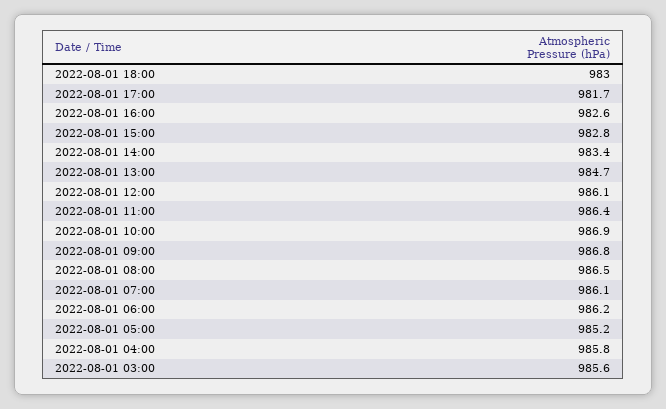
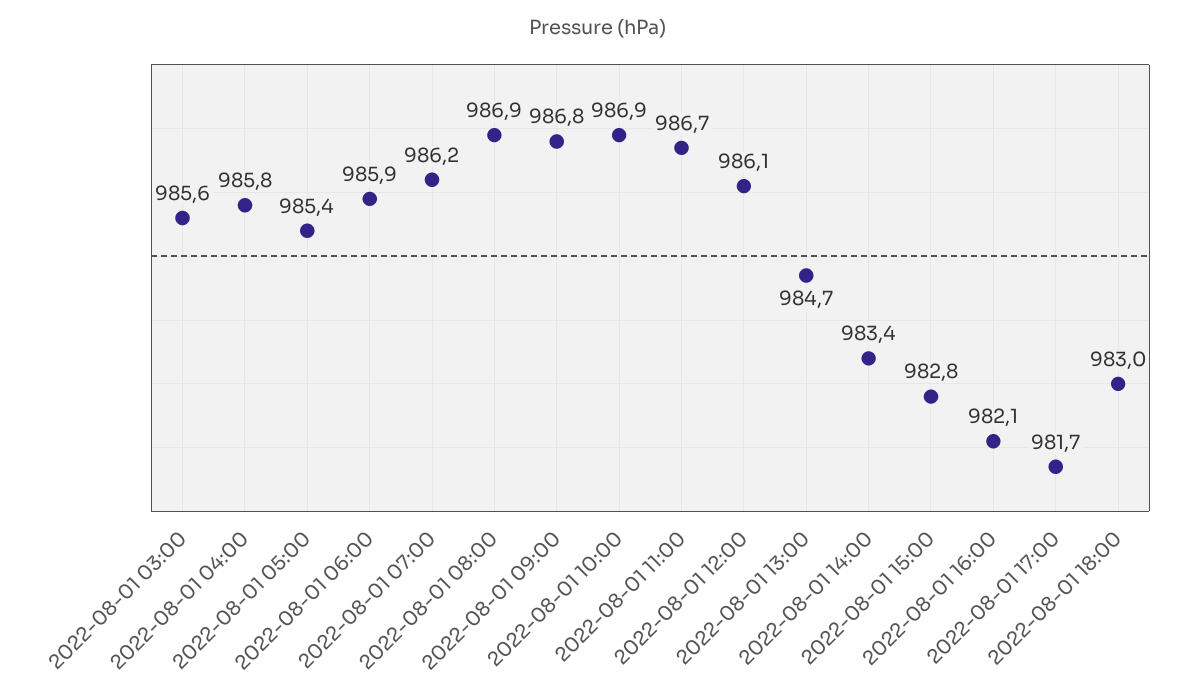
2022-08-01 16:00: 982.6 -> 982.1
2022-08-01 11:00: 986.4 -> 986.7
2022-08-01 08:00: 986.5 -> 986.9
2022-08-01 07:00: 986.1 -> 986.2
2022-08-01 06:00: 986.2 -> 985.9
2022-08-01 05:00: 985.2 -> 985.4

